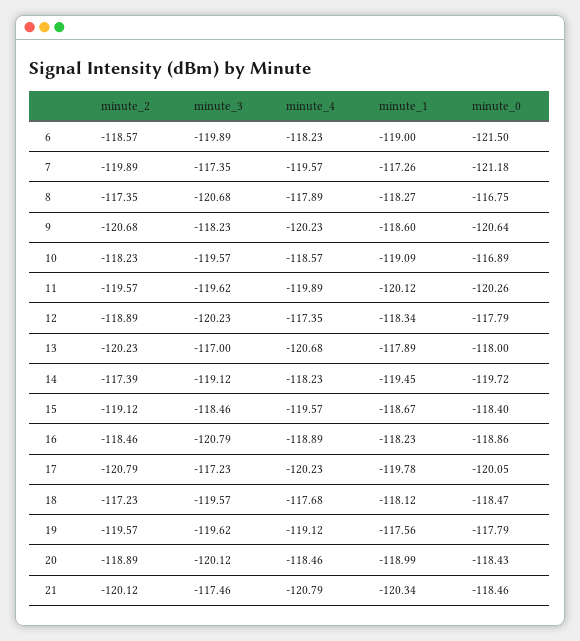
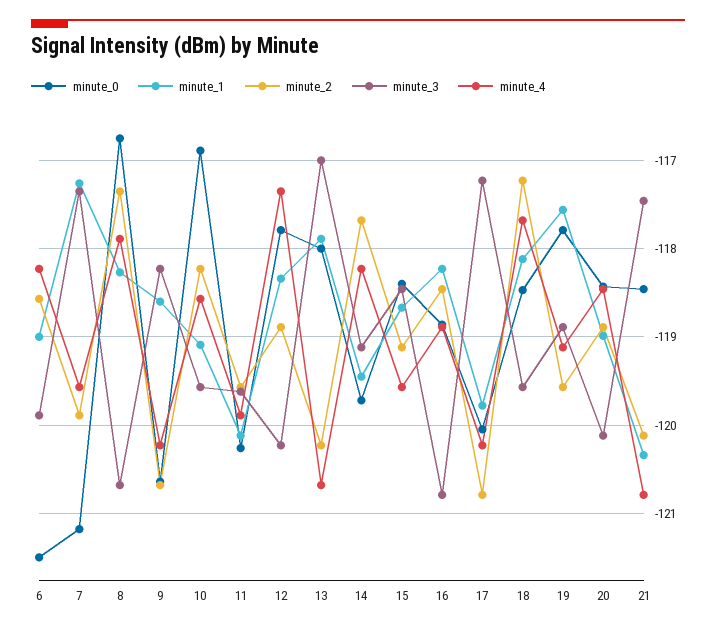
minute_2, 14: -117.39 -> -117.7
minute_3, 19: -119.62 -> -118.9

